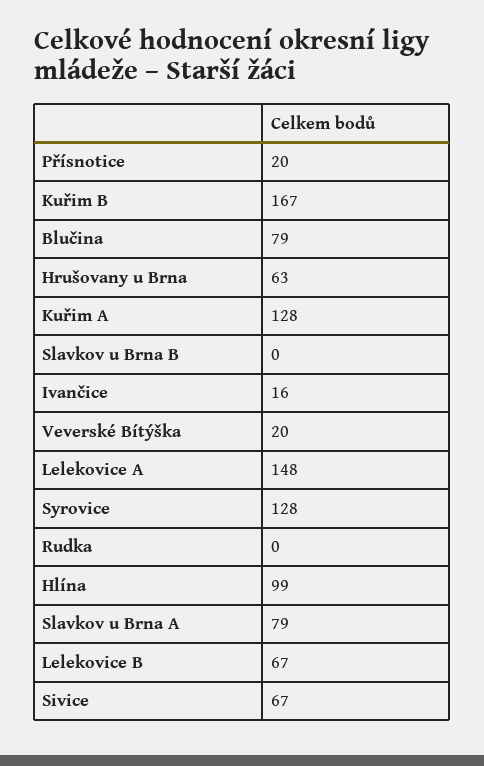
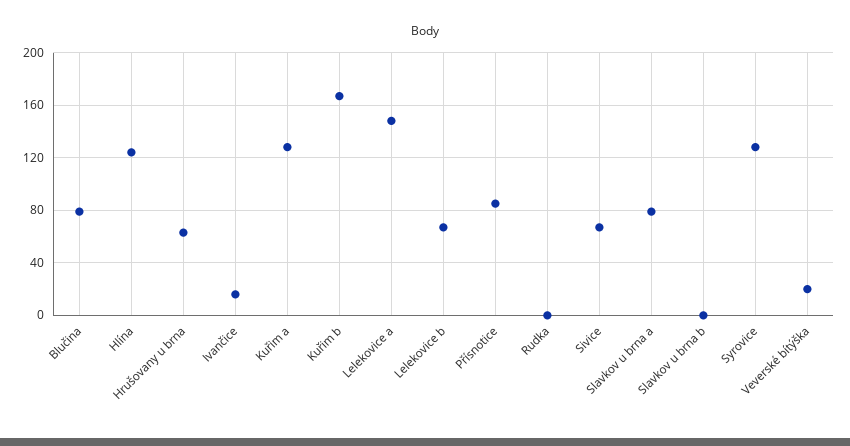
Přísnotice: 20 -> 85
Hlína: 99 -> 125

